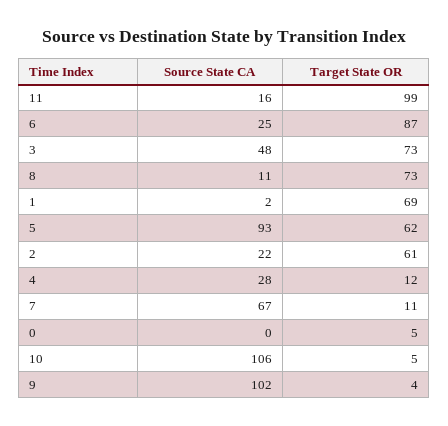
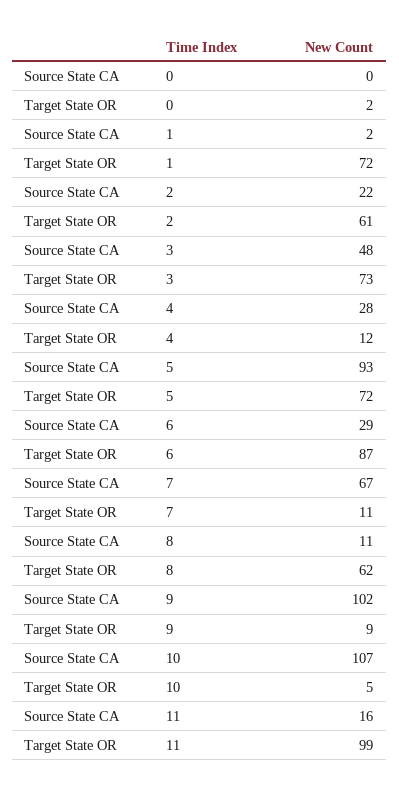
Source State CA, 6: 25 -> 29
Target State OR, 8: 73 -> 62
Target State OR, 1: 69 -> 72
Target State OR, 5: 62 -> 72
Target State OR, 0: 5 -> 2
Source State CA, 10: 106 -> 107
Target State OR, 9: 4 -> 9

